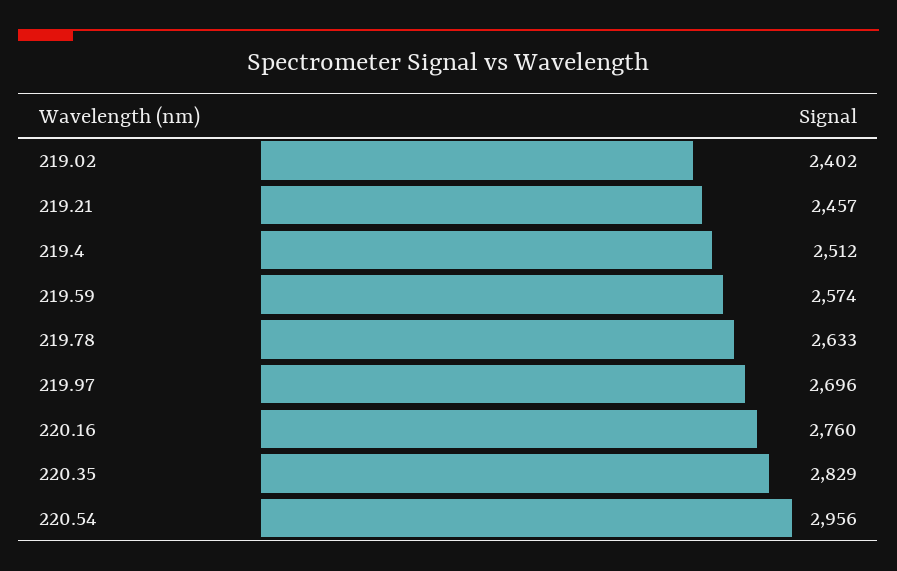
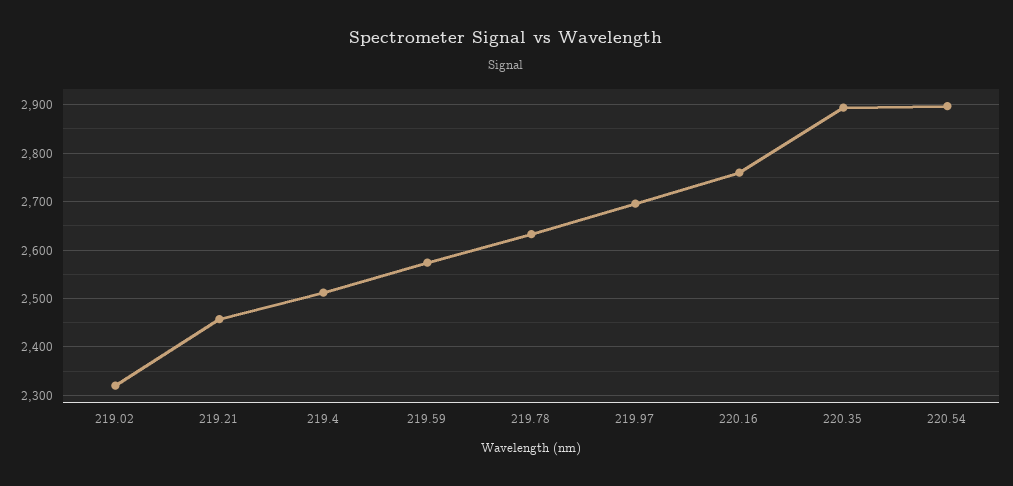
219.02: 2402 -> 2320
220.35: 2829 -> 2900
220.54: 2956 -> 2900

